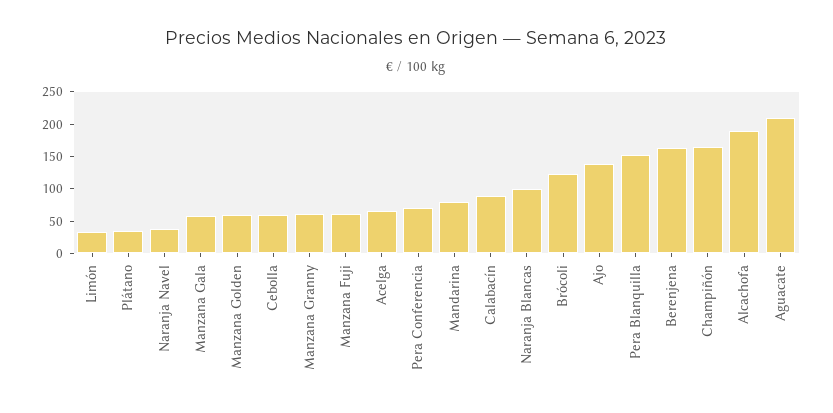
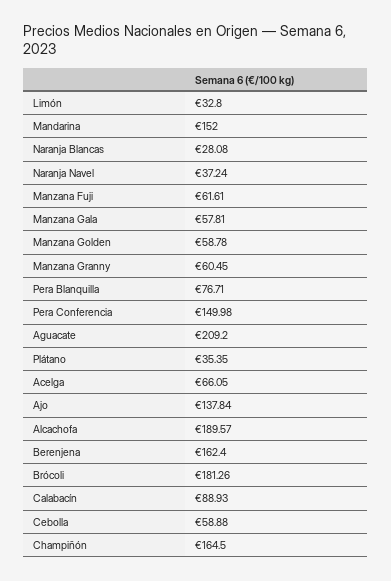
Pera Conferencia: 75 -> 149.98
Mandarina: 75 -> 152
Naranja Blancas: 100 -> 28.08
Brócoli: 125 -> 181.26
Pera Blanquilla: 150 -> 76.71

